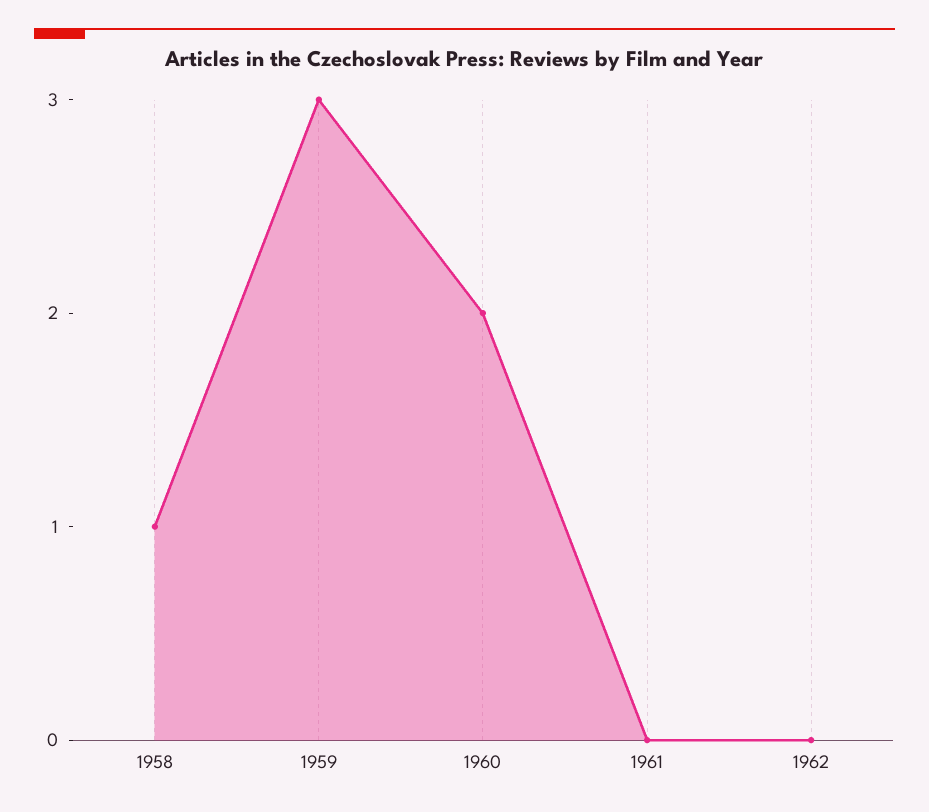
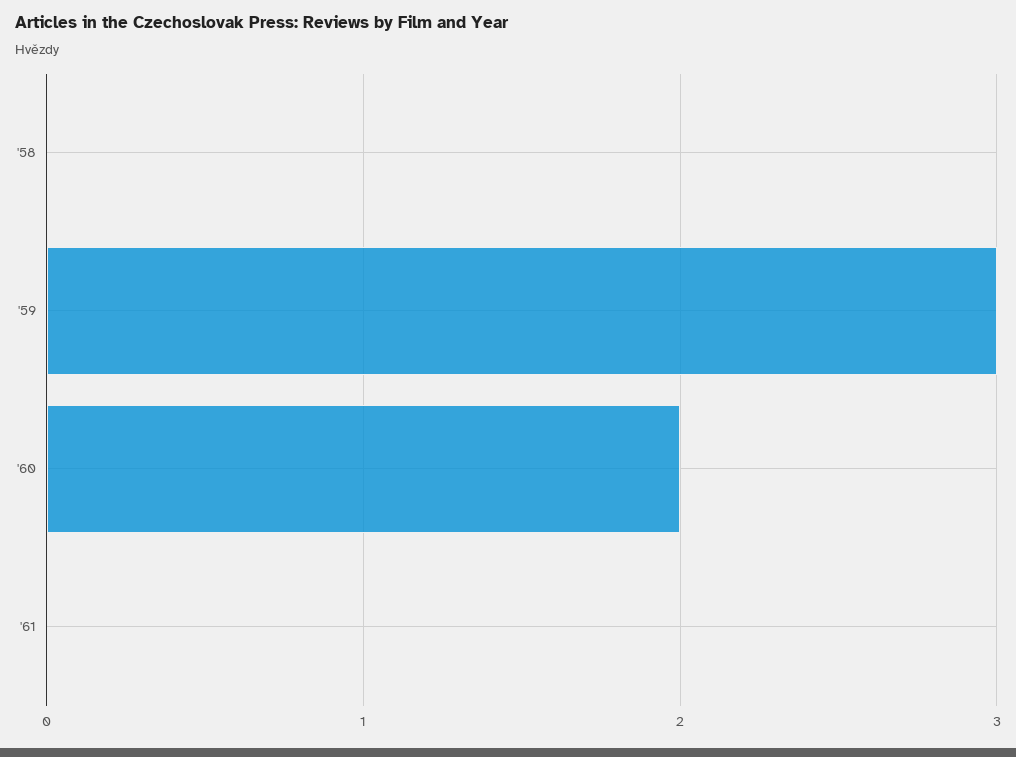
1958: 1 -> 0
1962: 0 -> none

